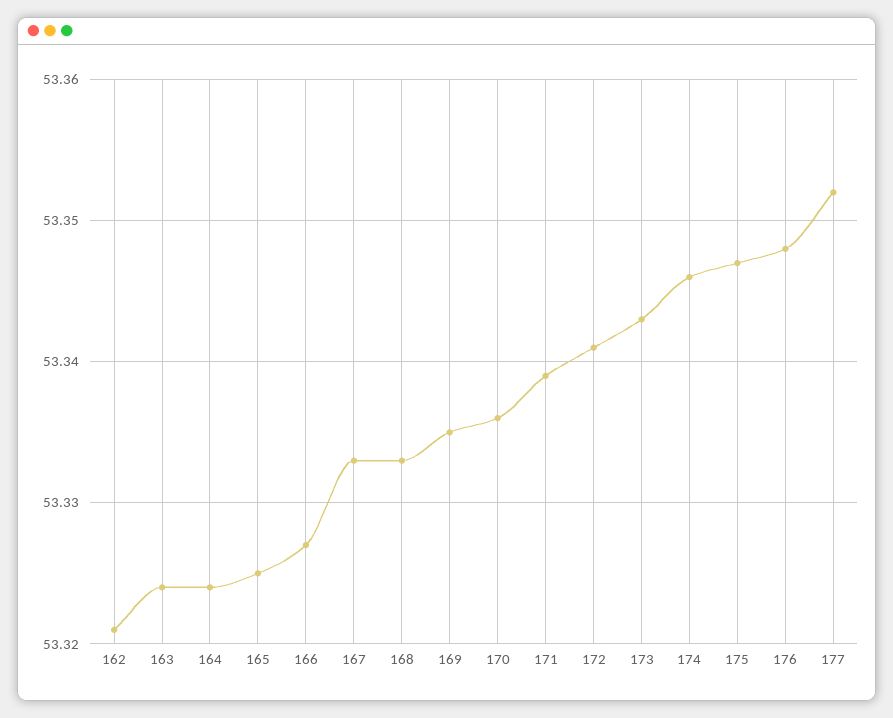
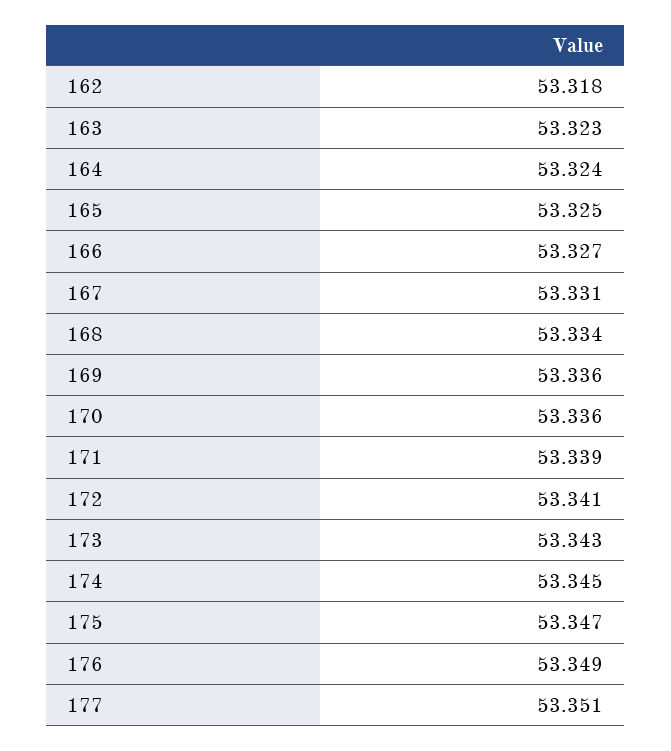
162: 53.321 -> 53.318
163: 53.324 -> 53.323
167: 53.333 -> 53.331
168: 53.333 -> 53.334
169: 53.335 -> 53.336
174: 53.346 -> 53.345
176: 53.348 -> 53.349
177: 53.352 -> 53.351

